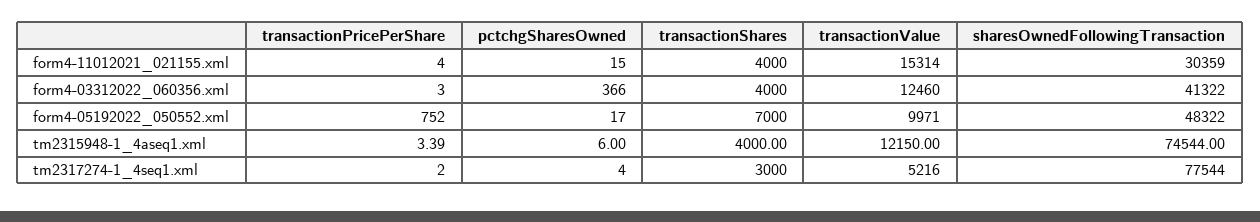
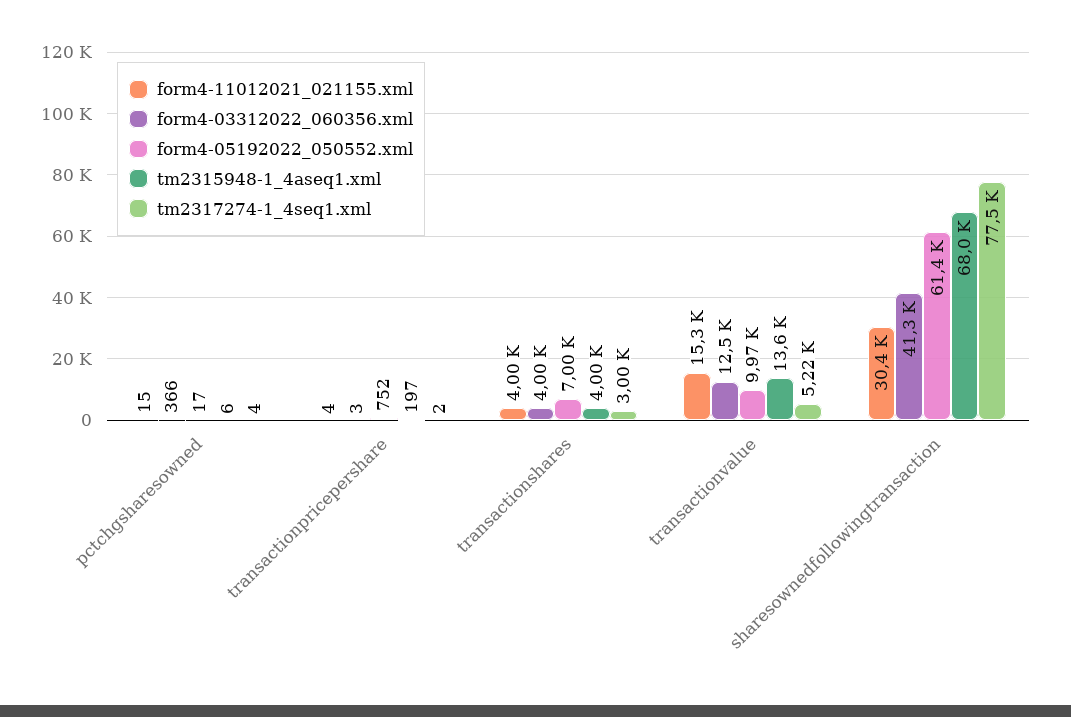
form4-05192022_050552.xml, sharesOwnedFollowingTransaction: 48322 -> 61400
tm2315948-1_4aseq1.xml, transactionPricePerShare: 3.39 -> 197
tm2315948-1_4aseq1.xml, transactionValue: 12150 -> 13600
tm2315948-1_4aseq1.xml, sharesOwnedFollowingTransaction: 74544 -> 68000

